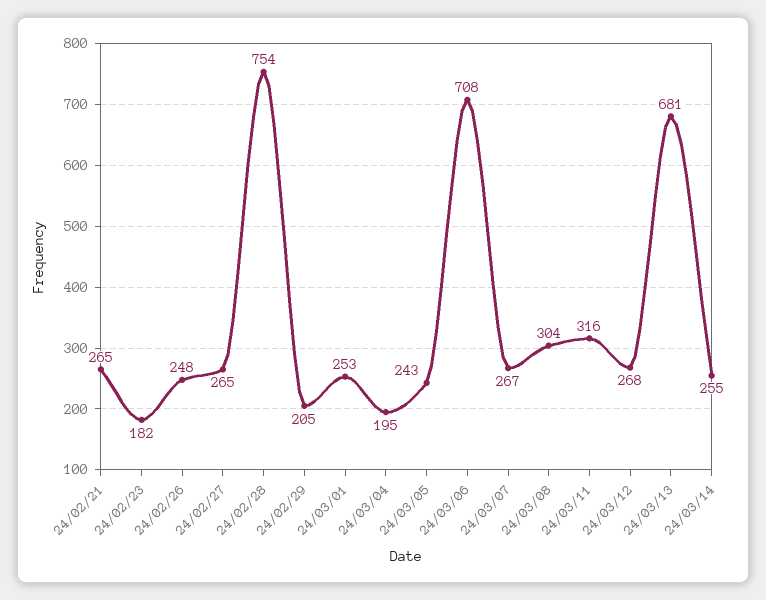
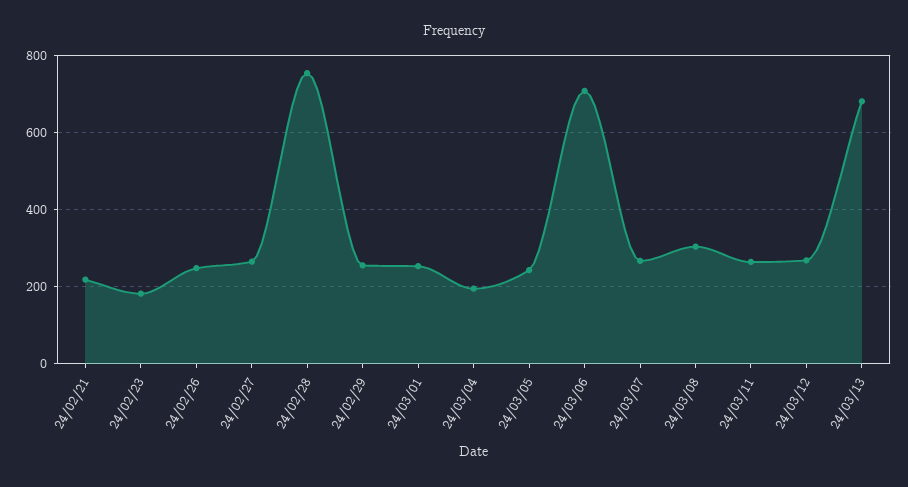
24/02/21: 265 -> 220
24/02/29: 205 -> 260
24/03/11: 316 -> 260
24/03/14: 255 -> none

